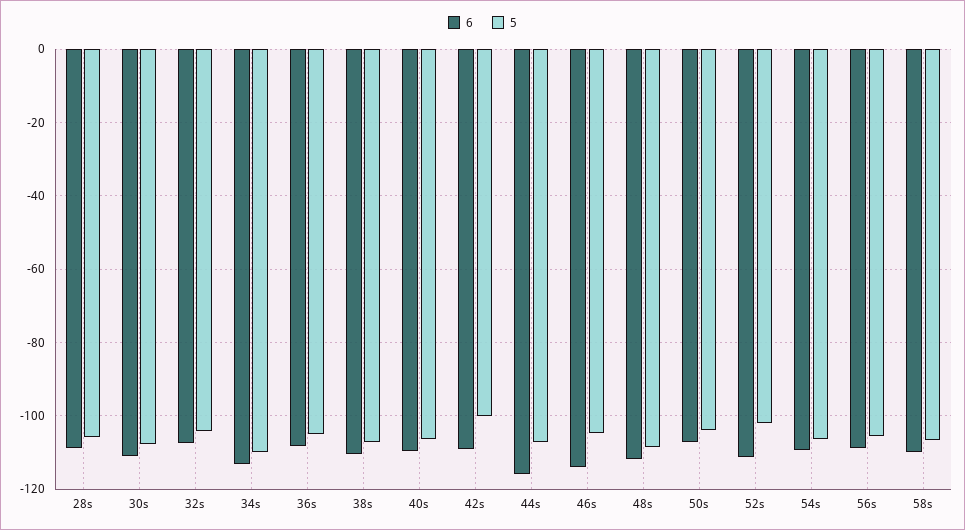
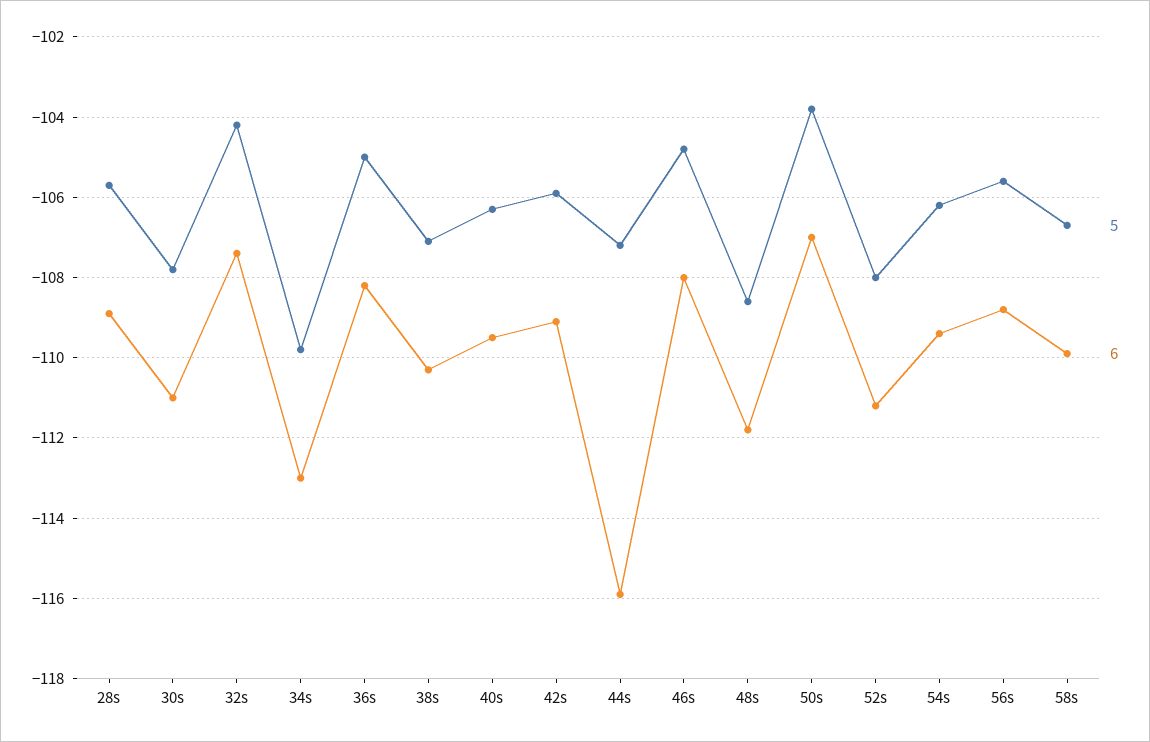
5, 42s: -100 -> -106
6, 46s: -114 -> -108
5, 52s: -102 -> -108

